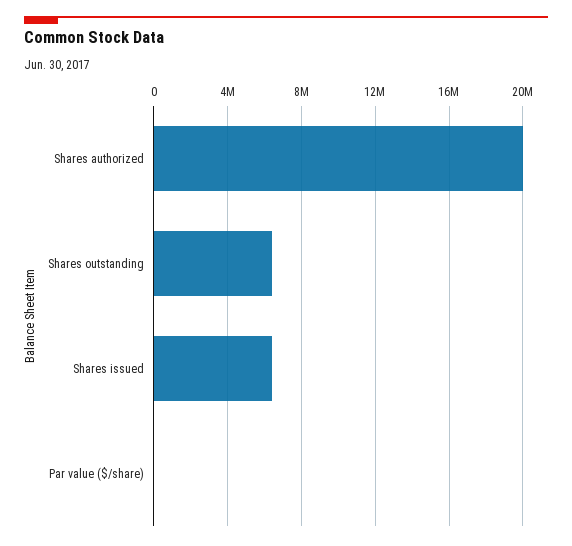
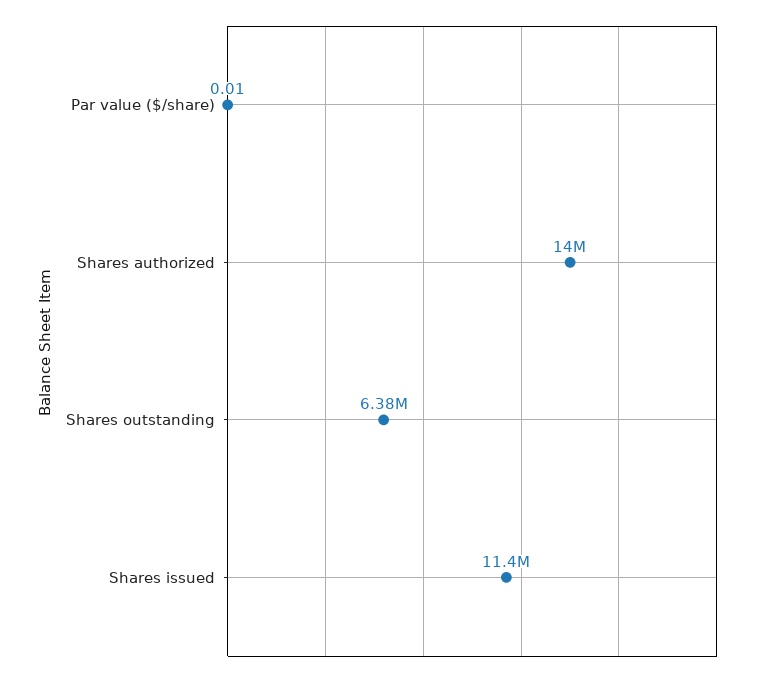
Shares authorized: 20000000 -> 14000000
Shares issued: 6500000 -> 11400000

